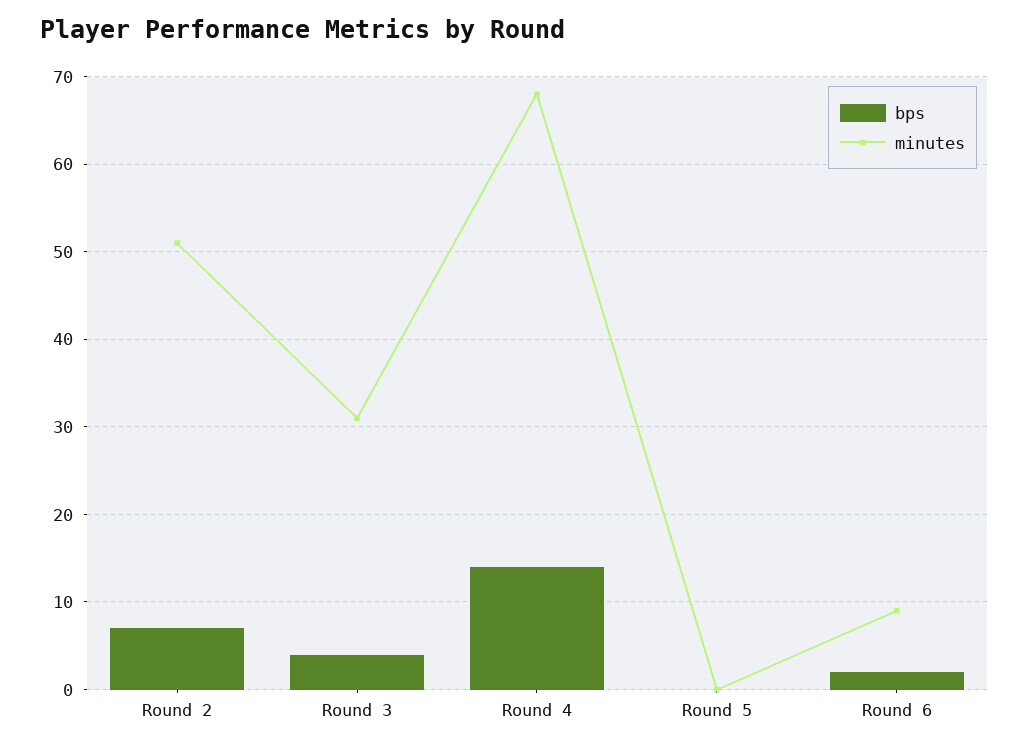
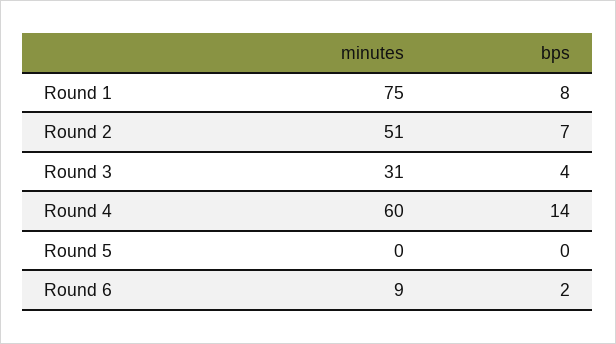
minutes, Round 4: 68 -> 60
minutes, Round 1: none -> 75
bps, Round 1: none -> 8

